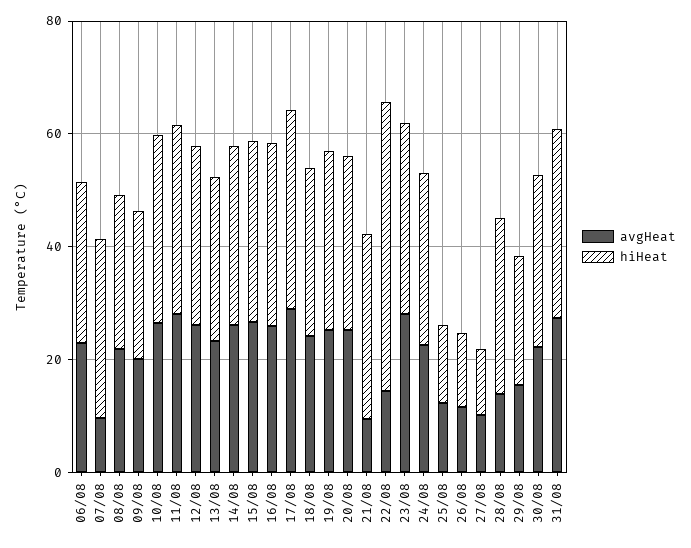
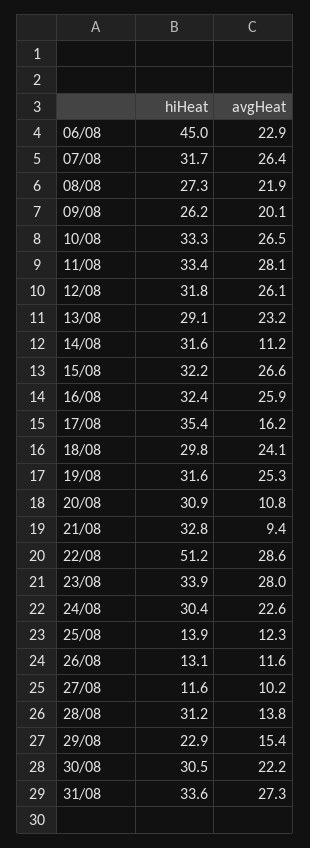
hiHeat, 06/08: 30 -> 45
avgHeat, 07/08: 10 -> 26.4
avgHeat, 14/08: 25 -> 11.2
avgHeat, 17/08: 30 -> 16.2
avgHeat, 20/08: 25 -> 10.8
avgHeat, 22/08: 15 -> 28.6

